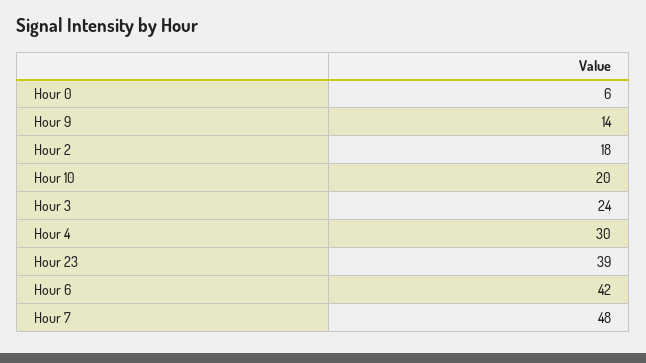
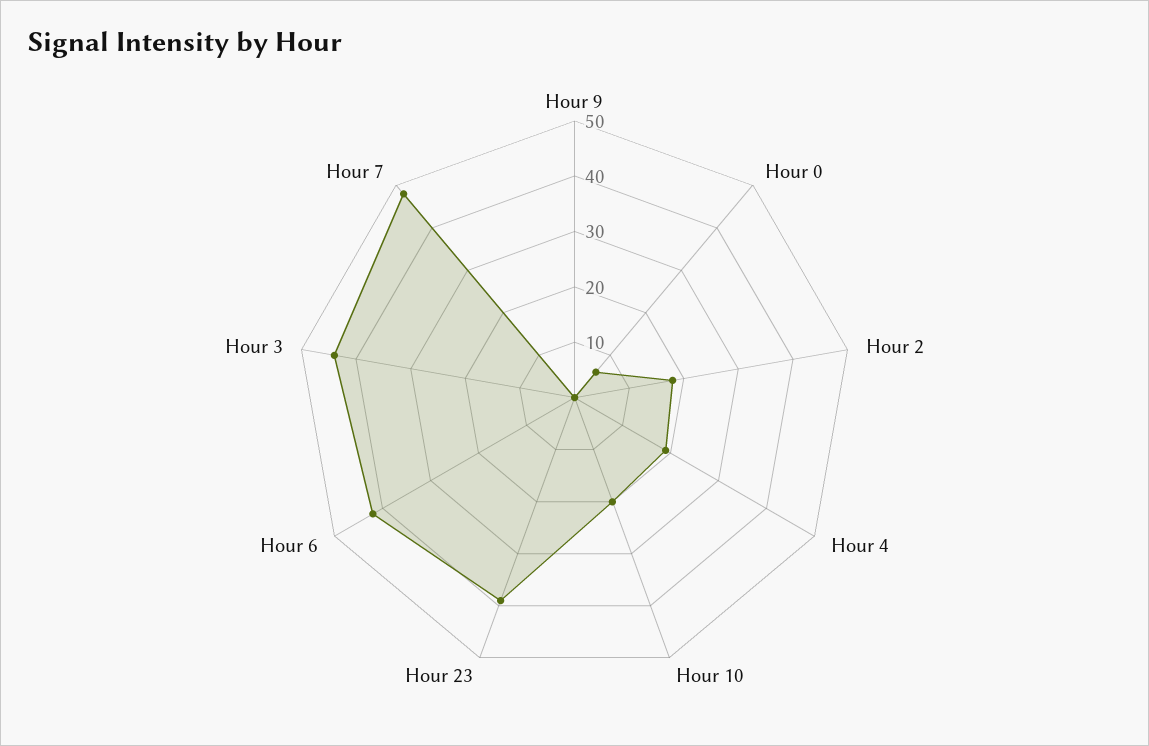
Hour 9: 14 -> 0
Hour 3: 24 -> 45
Hour 4: 30 -> 20

